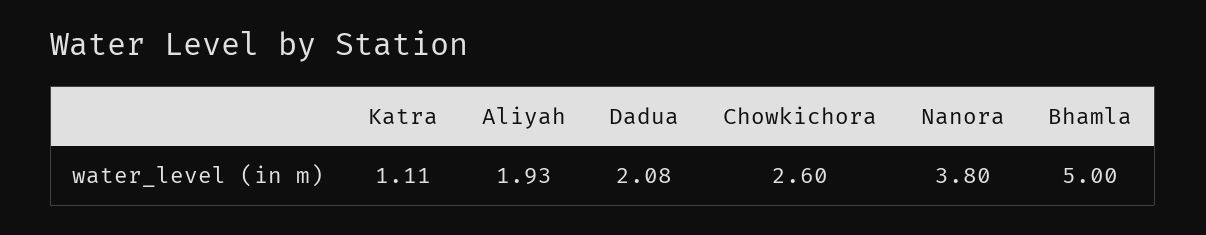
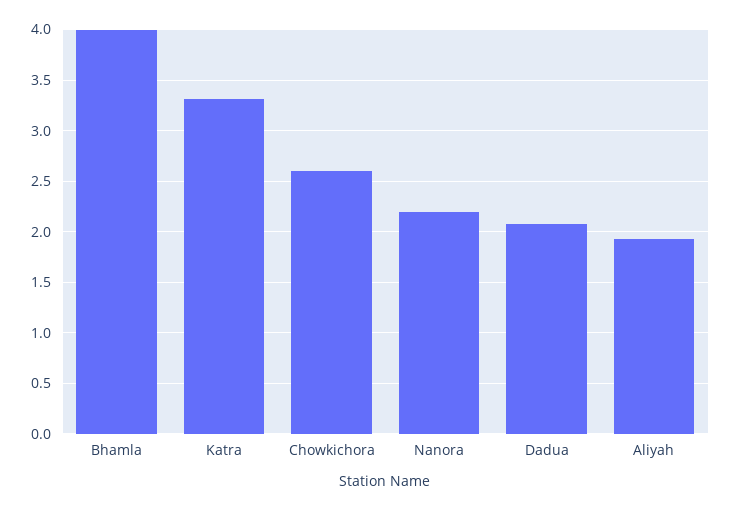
Katra: 1.11 -> 3.3
Nanora: 3.8 -> 2.2
Bhamla: 5 -> 4

